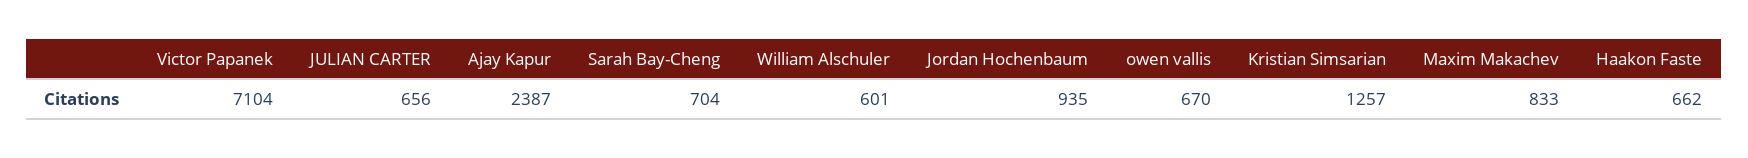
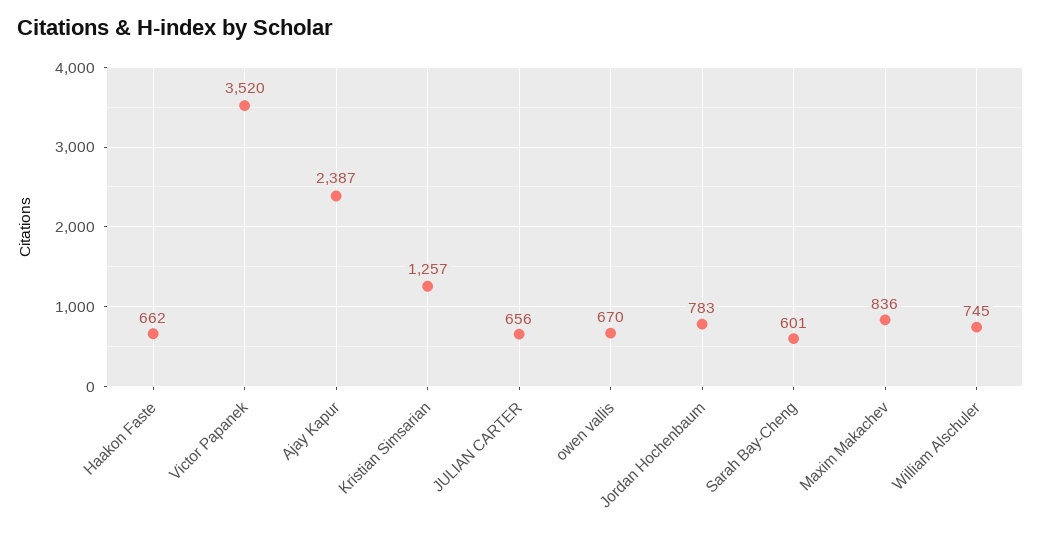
Victor Papanek: 7104 -> 3520
Sarah Bay-Cheng: 704 -> 601
William Alschuler: 601 -> 745
Jordan Hochenbaum: 935 -> 783
Maxim Makachev: 833 -> 836

